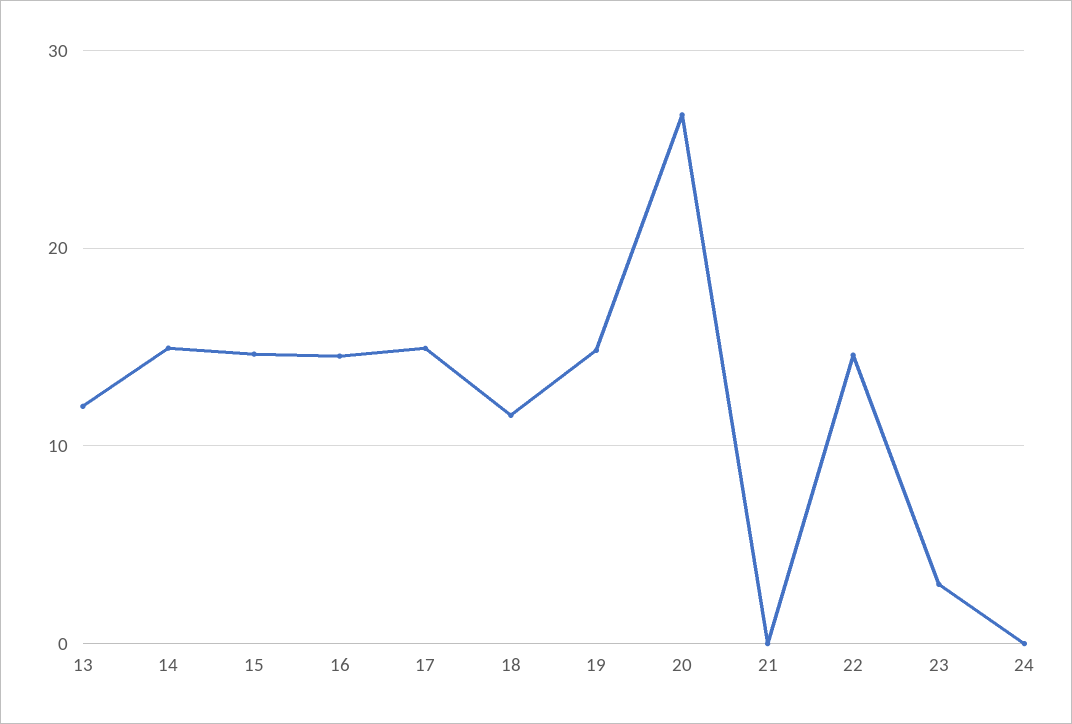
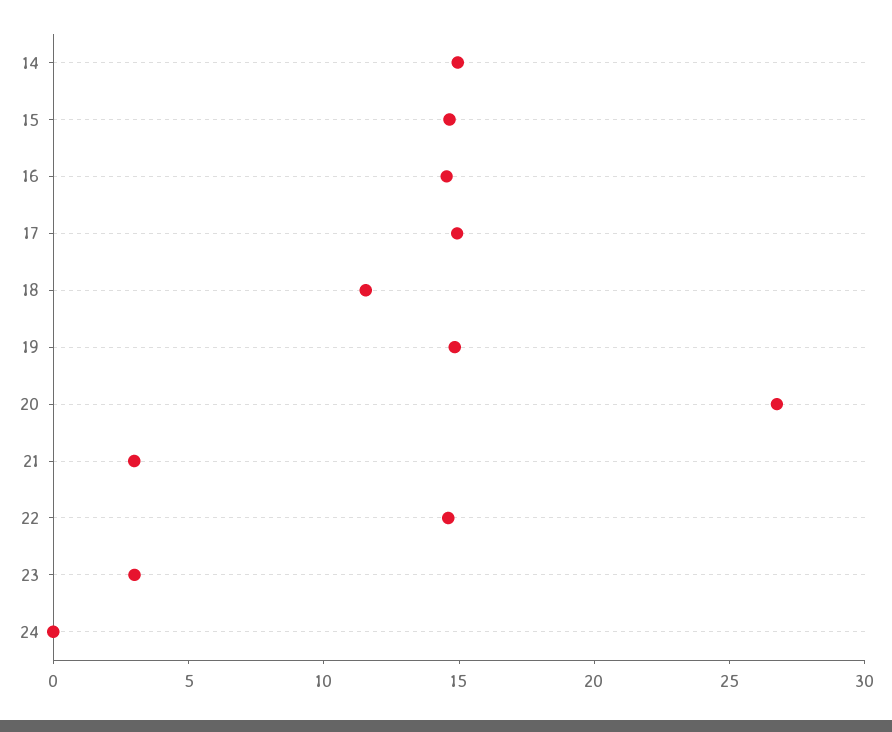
13: 12 -> none
21: 0 -> 3

